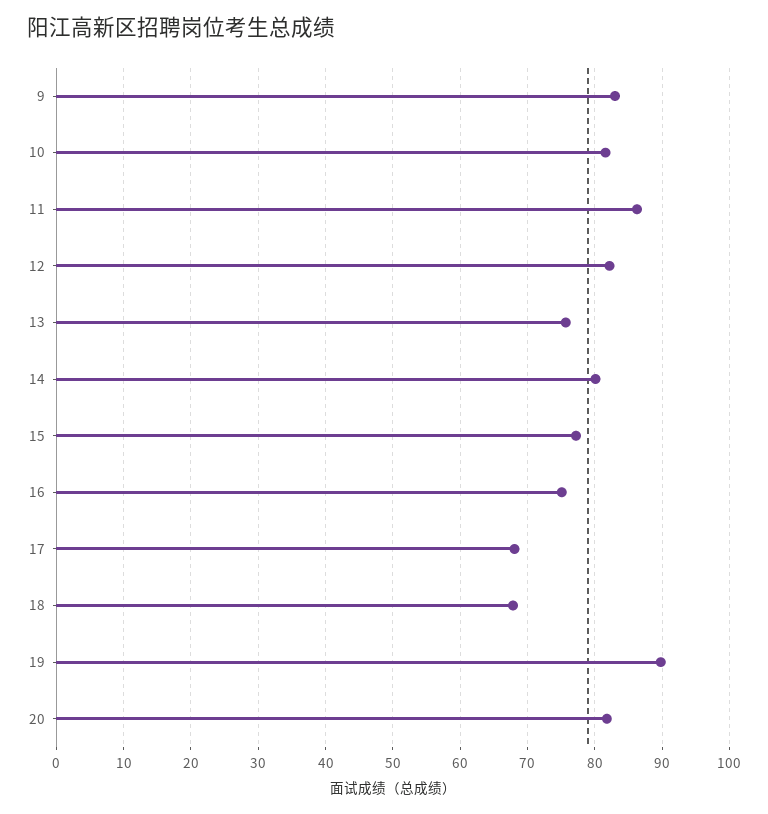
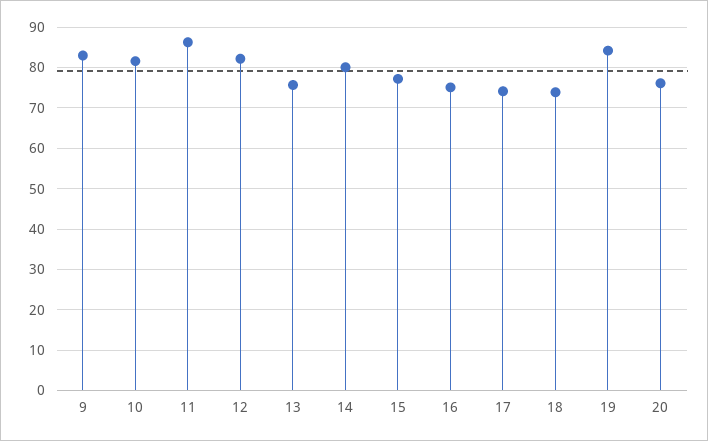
17: 68 -> 74
18: 68 -> 74
19: 90 -> 84
20: 82 -> 76

